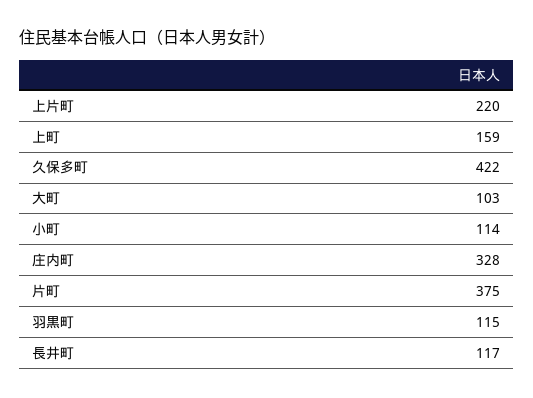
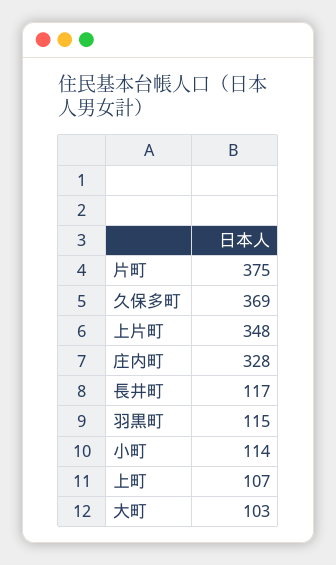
上片町: 220 -> 348
上町: 159 -> 107
久保多町: 422 -> 369

